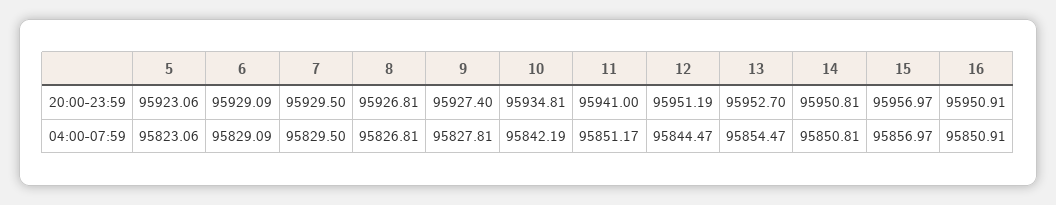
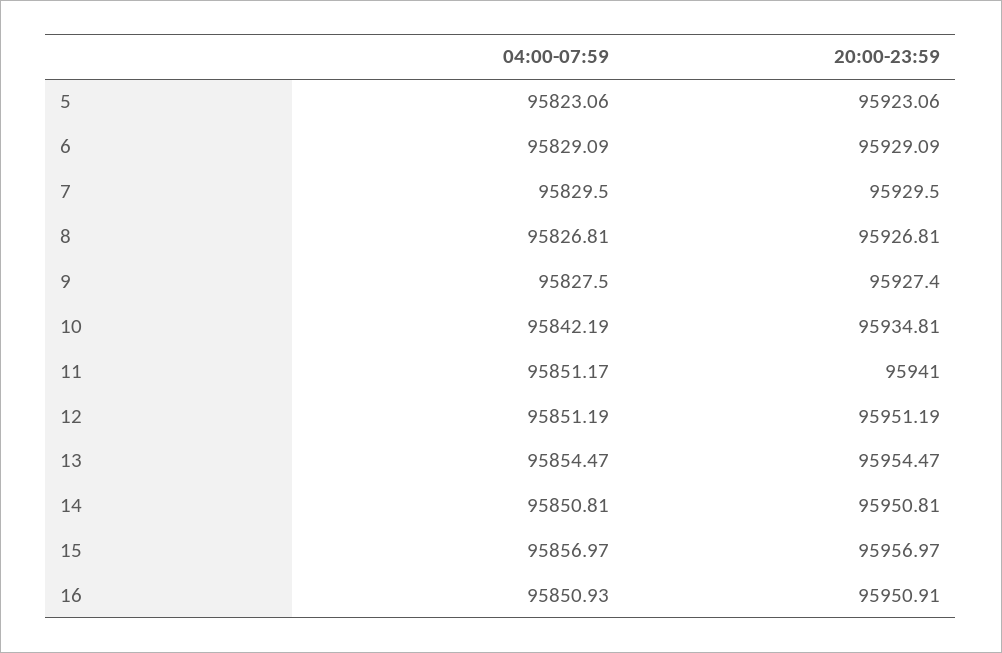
13, 20:00-23:59: 95952.7 -> 95954.47
9, 04:00-07:59: 95827.81 -> 95827.5
12, 04:00-07:59: 95844.47 -> 95851.19
16, 04:00-07:59: 95850.91 -> 95850.93

